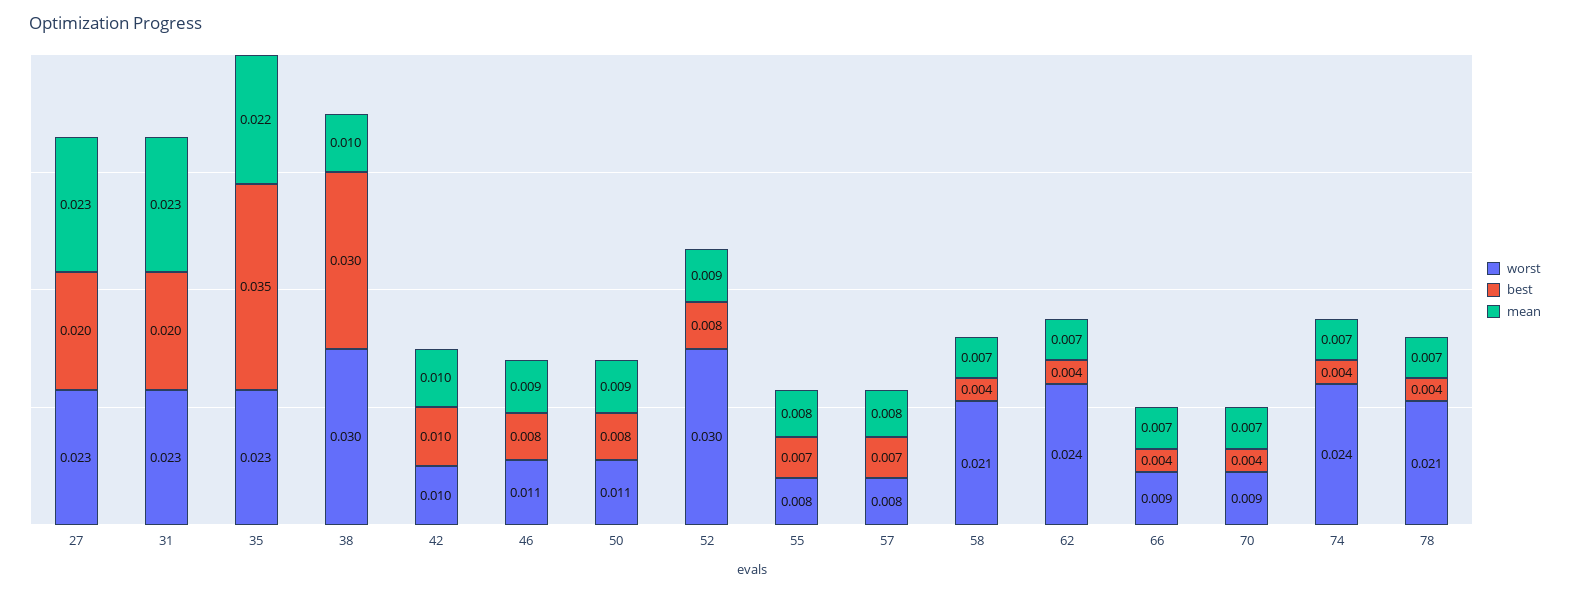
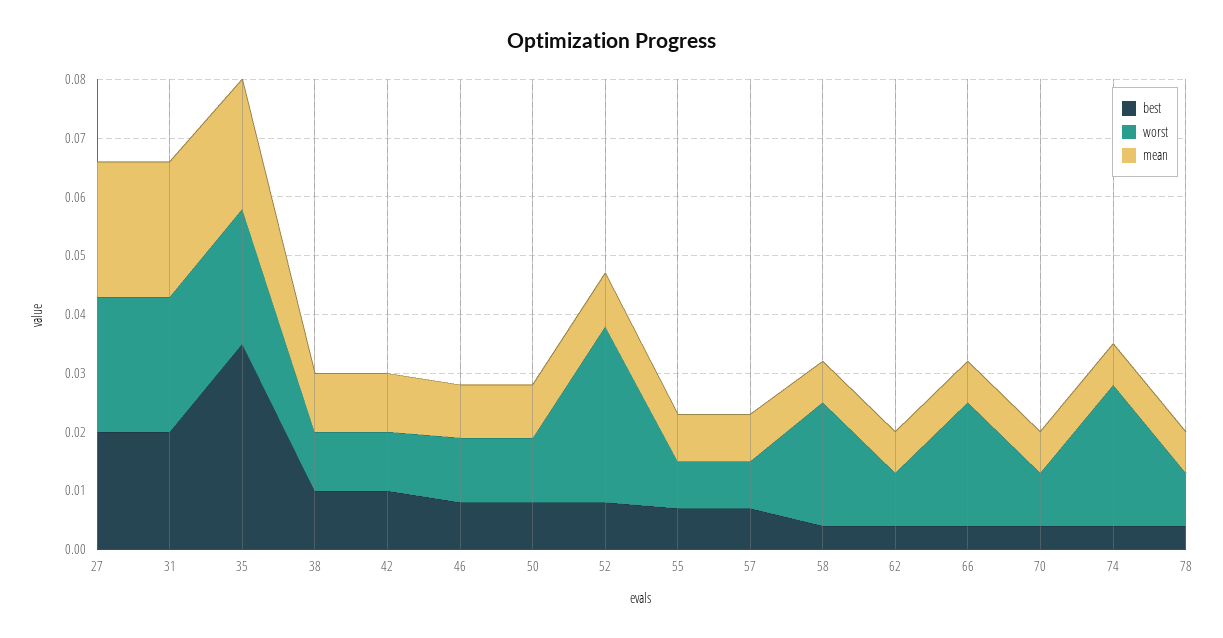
worst, 38: 0.03 -> 0.01
best, 38: 0.03 -> 0.01
worst, 62: 0.024 -> 0.01
worst, 66: 0.009 -> 0.02
worst, 78: 0.021 -> 0.01

